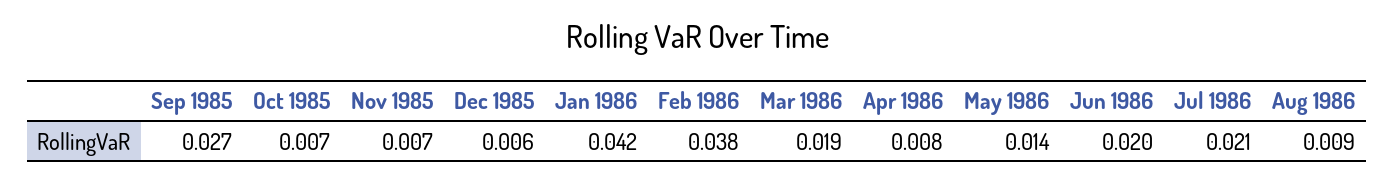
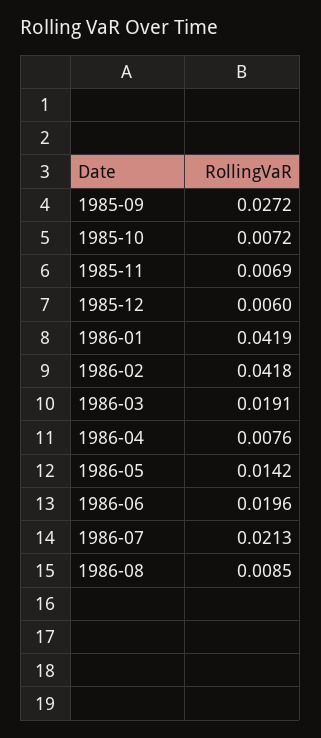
Feb 1986: 0.038 -> 0.0418

